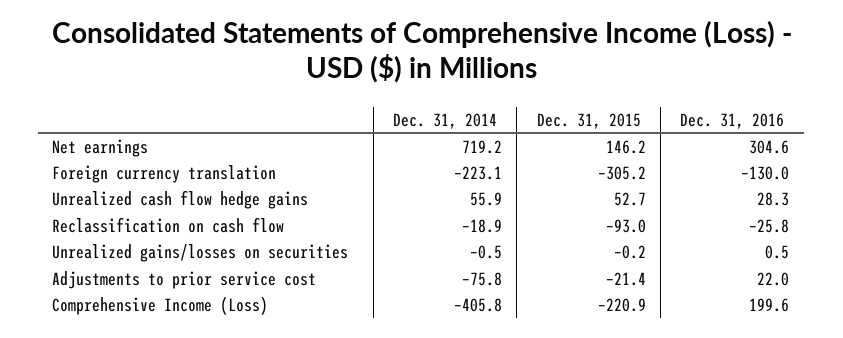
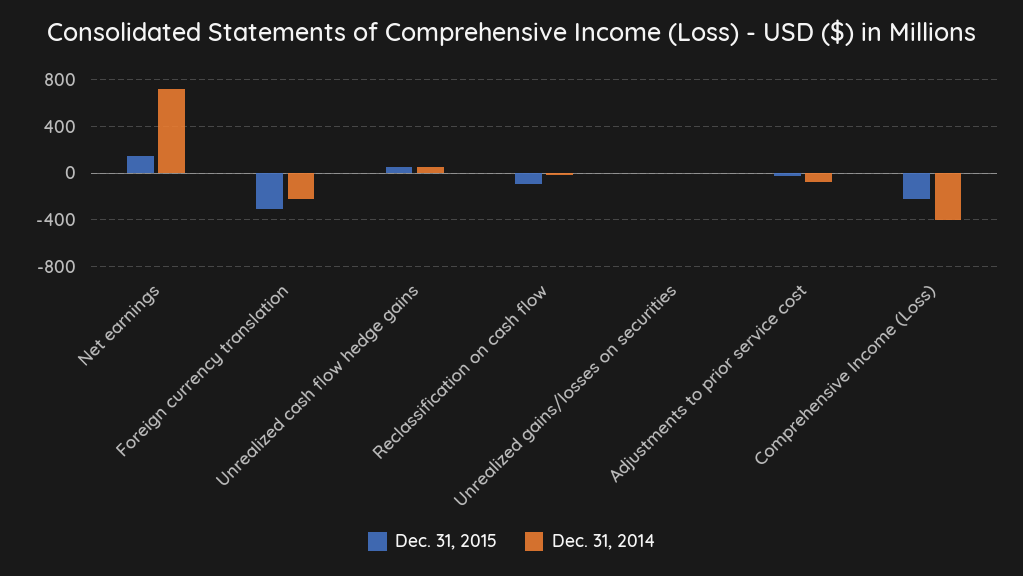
Dec. 31, 2016, Net earnings: 304.6 -> none
Dec. 31, 2016, Foreign currency translation: -130 -> none
Dec. 31, 2016, Unrealized cash flow hedge gains: 28.3 -> none
Dec. 31, 2016, Reclassification on cash flow: -25.8 -> none
Dec. 31, 2016, Unrealized gains/losses on securities: 0.5 -> none
Dec. 31, 2016, Adjustments to prior service cost: 22 -> none
Dec. 31, 2016, Comprehensive Income (Loss): 199.6 -> none

